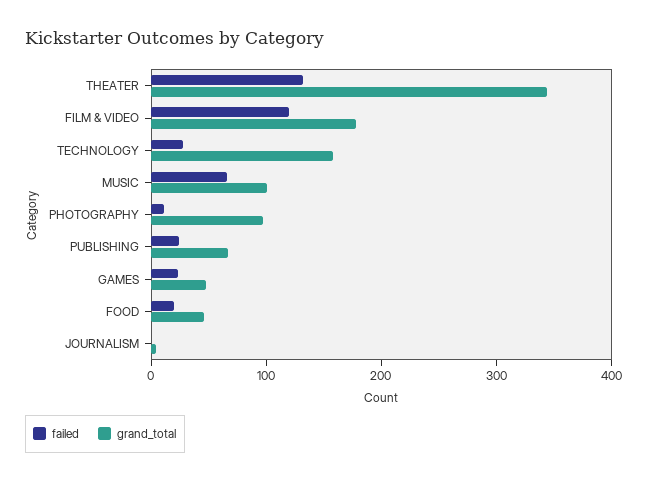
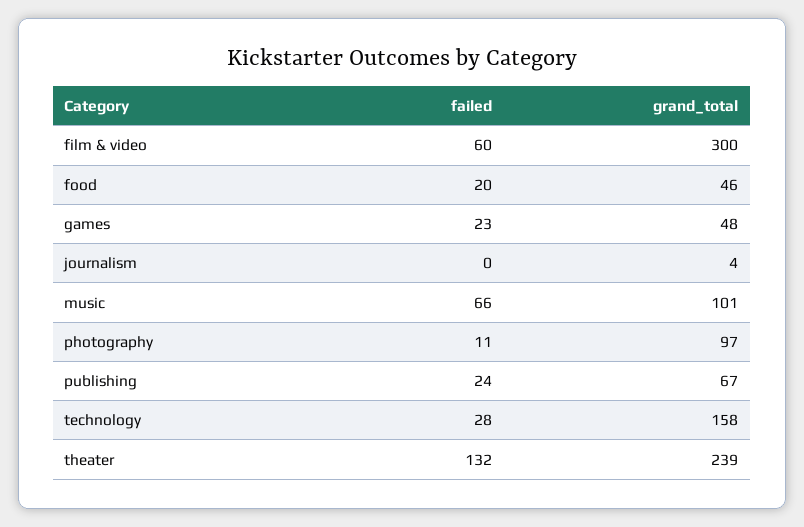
grand_total, THEATER: 340 -> 239
failed, FILM & VIDEO: 120 -> 60
grand_total, FILM & VIDEO: 180 -> 300

